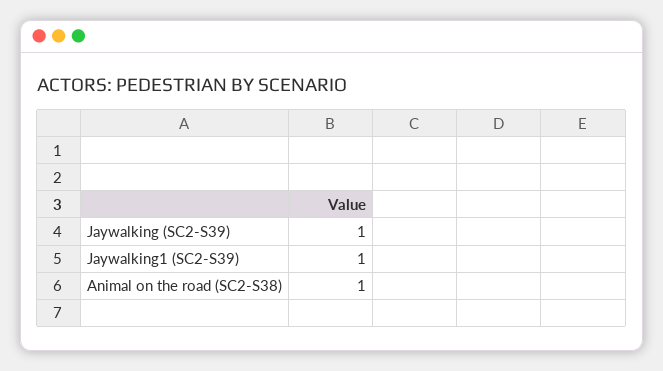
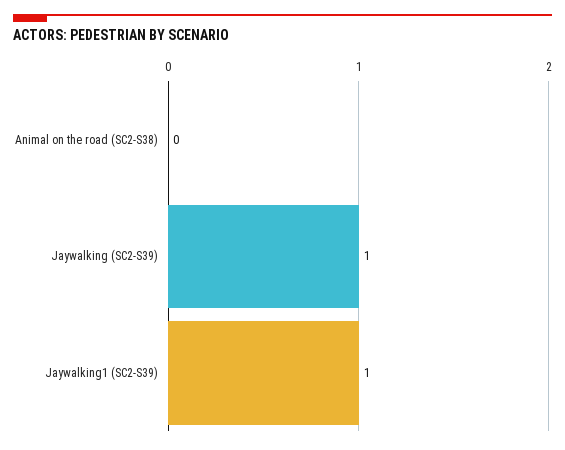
Animal on the road (SC2-S38): 1 -> 0

